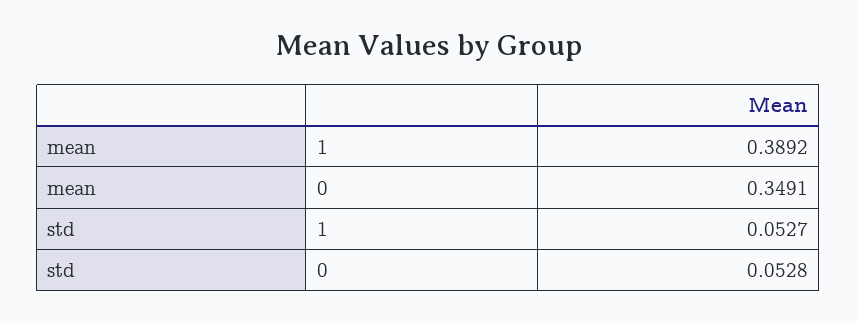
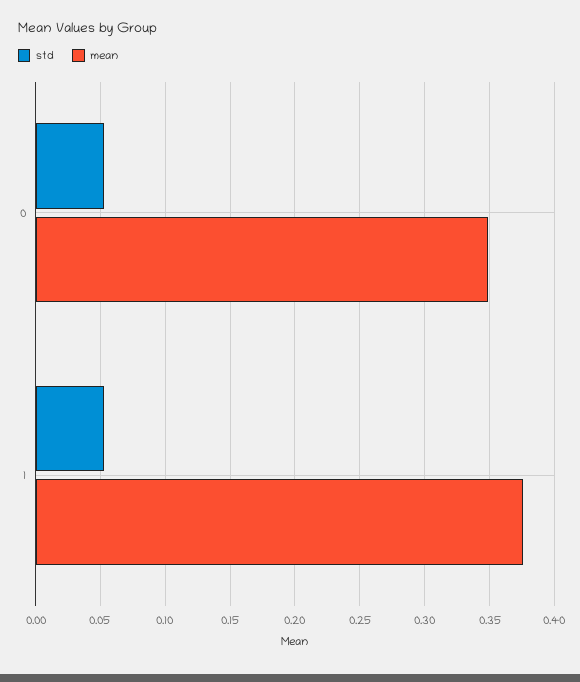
mean, 1: 0.3892 -> 0.375

